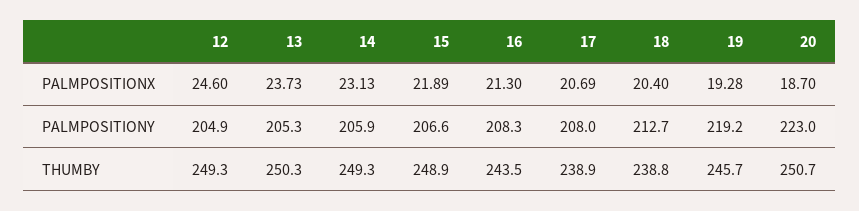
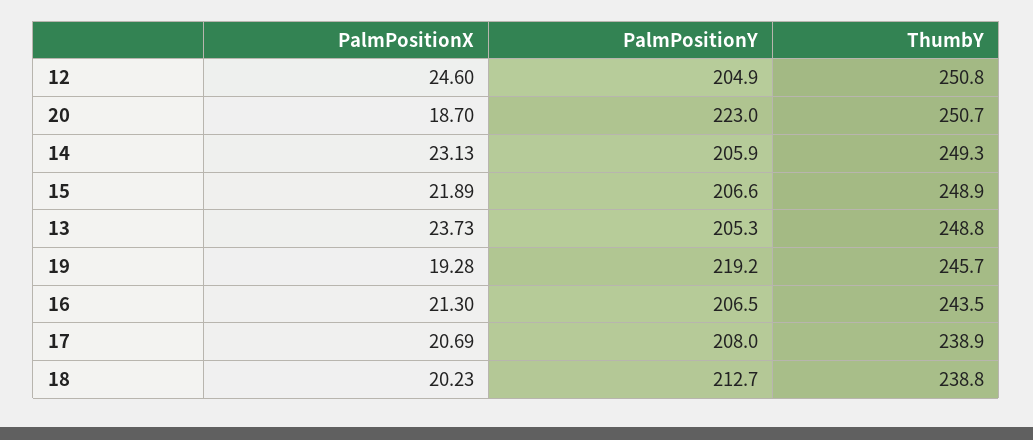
18, PALMPOSITIONX: 20.4 -> 20.23
16, PALMPOSITIONY: 208.3 -> 206.5
12, THUMBY: 249.3 -> 250.8
13, THUMBY: 250.3 -> 248.8

